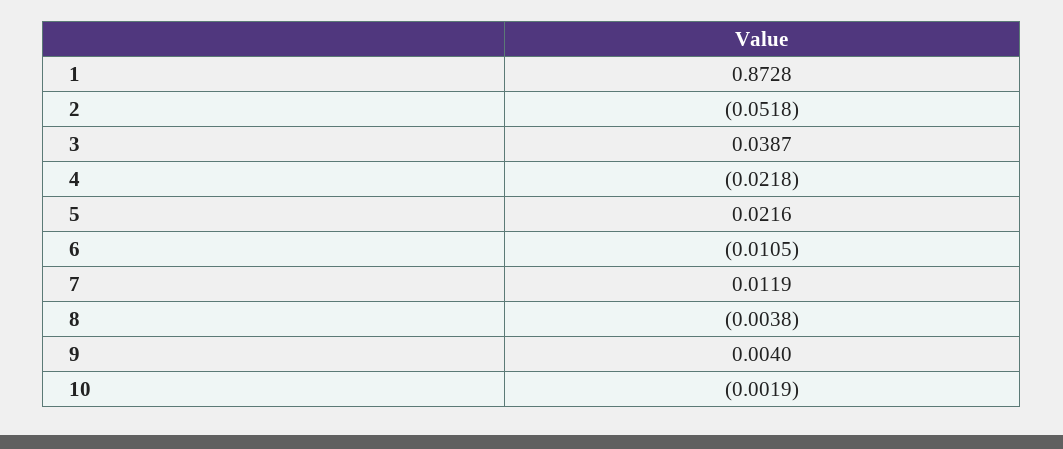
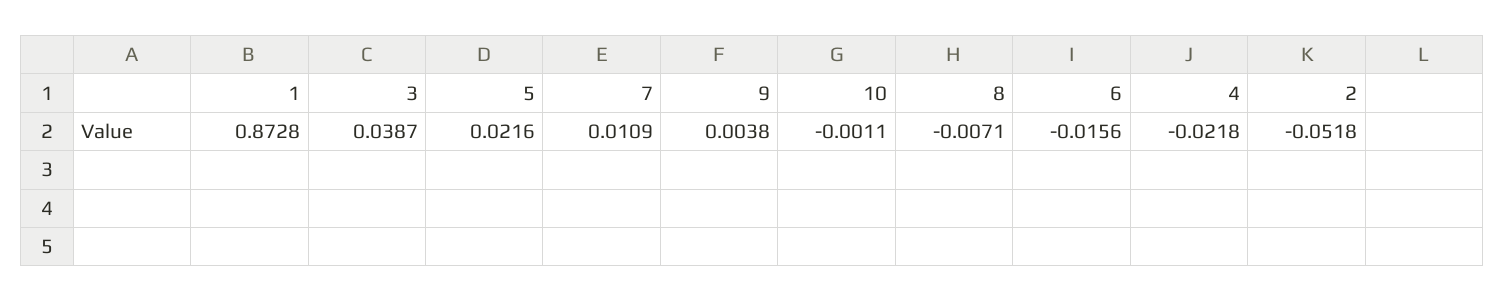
6: -0.0105 -> -0.0156
7: 0.0119 -> 0.0109
8: -0.0038 -> -0.0071
9: 0.004 -> 0.0038
10: -0.0019 -> -0.0011

